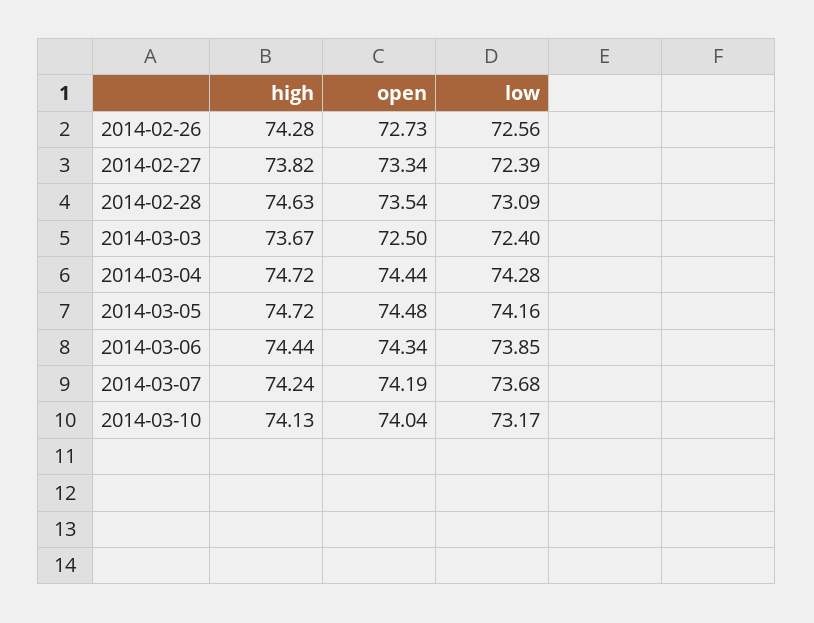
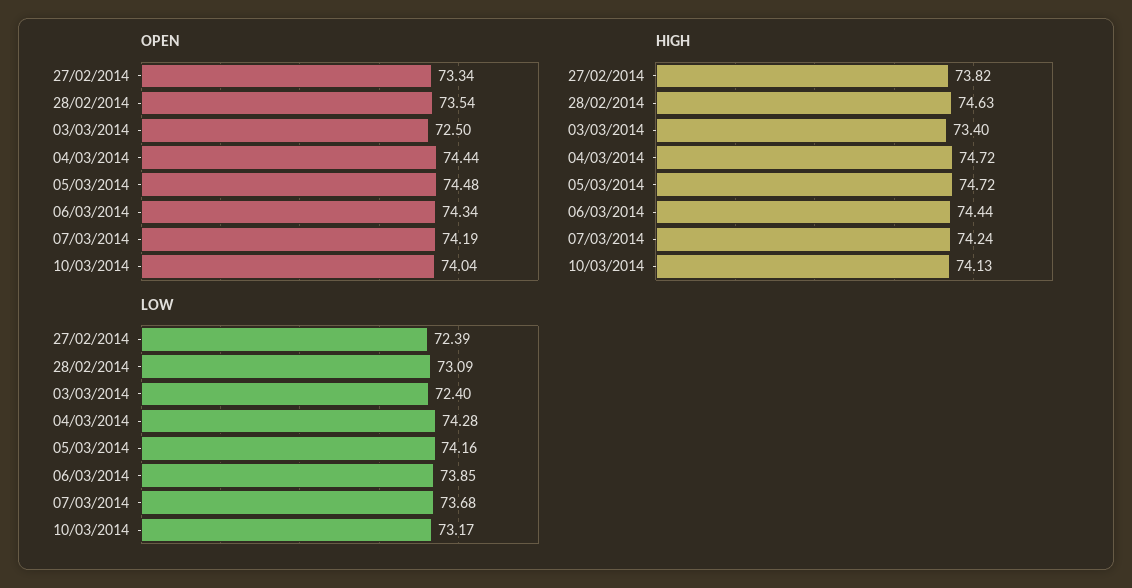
high, 2014-02-26: 74.28 -> none
open, 2014-02-26: 72.73 -> none
low, 2014-02-26: 72.56 -> none
high, 2014-03-03: 73.67 -> 73.4

